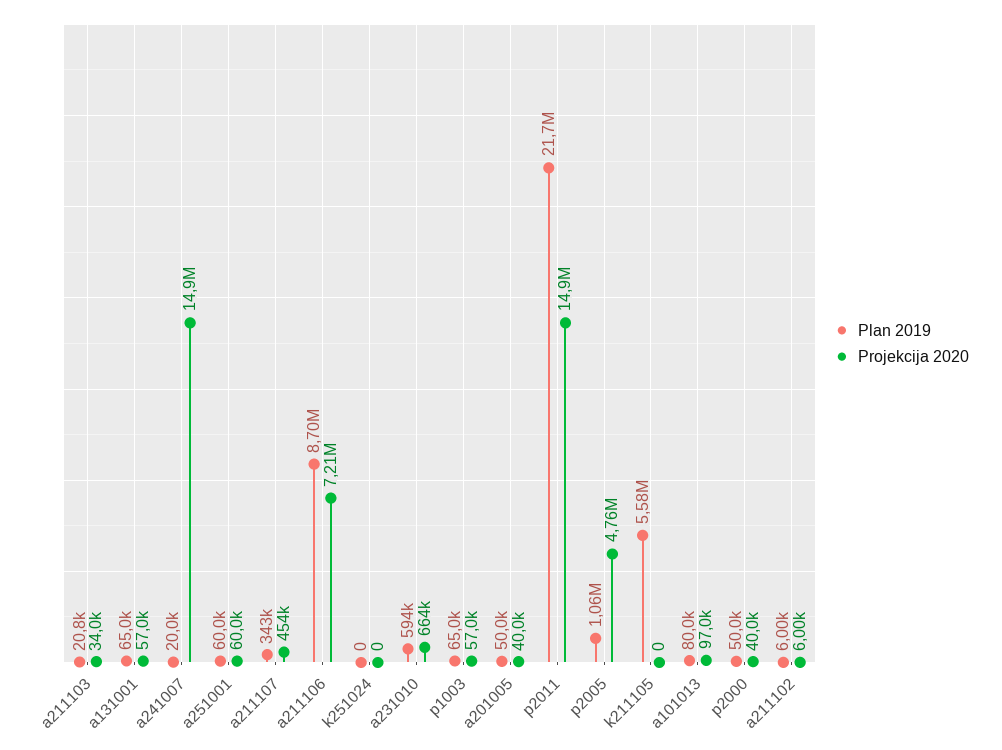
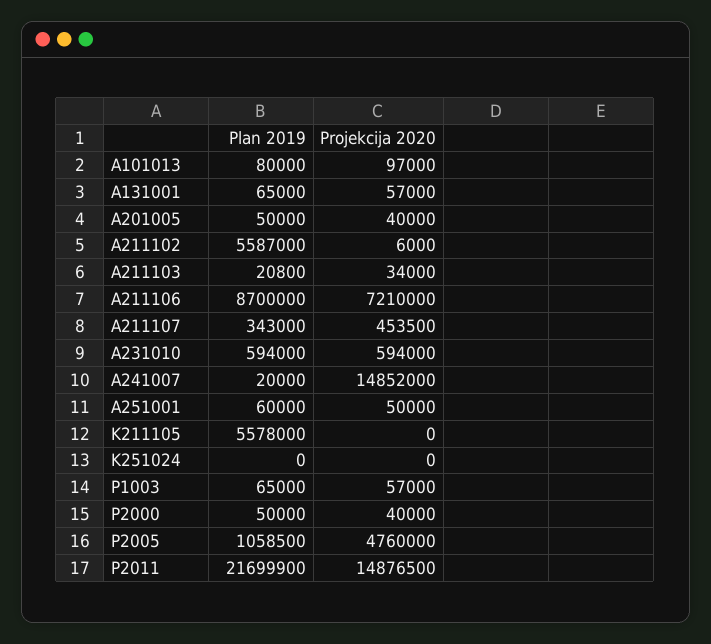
Projekcija 2020, a251001: 60000 -> 50000
Projekcija 2020, a231010: 664000 -> 594000
Plan 2019, a211102: 6000 -> 5587000

